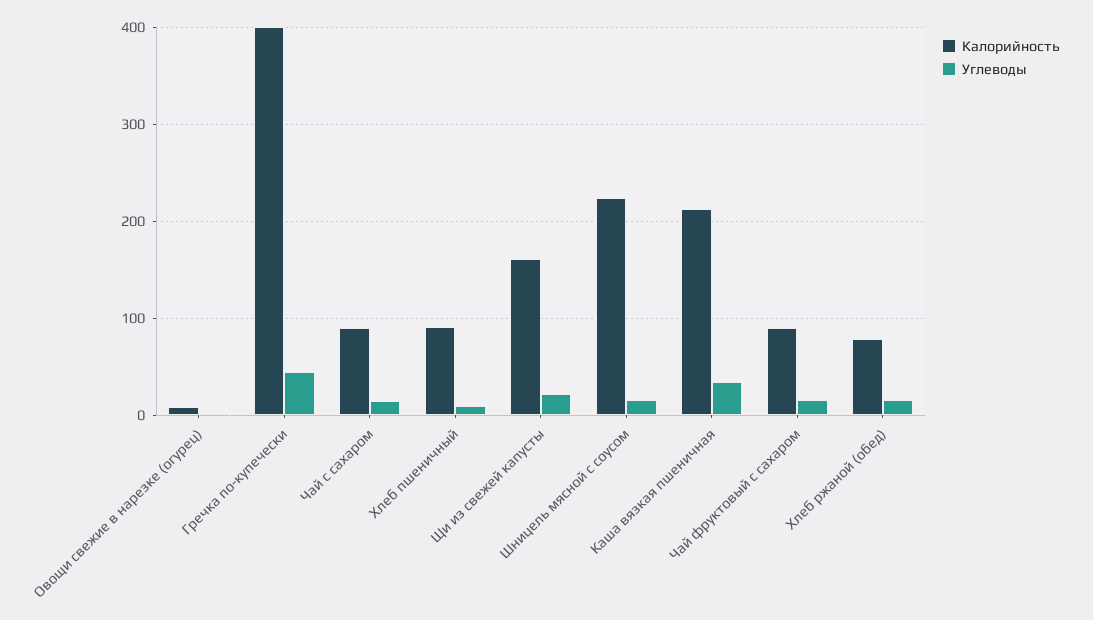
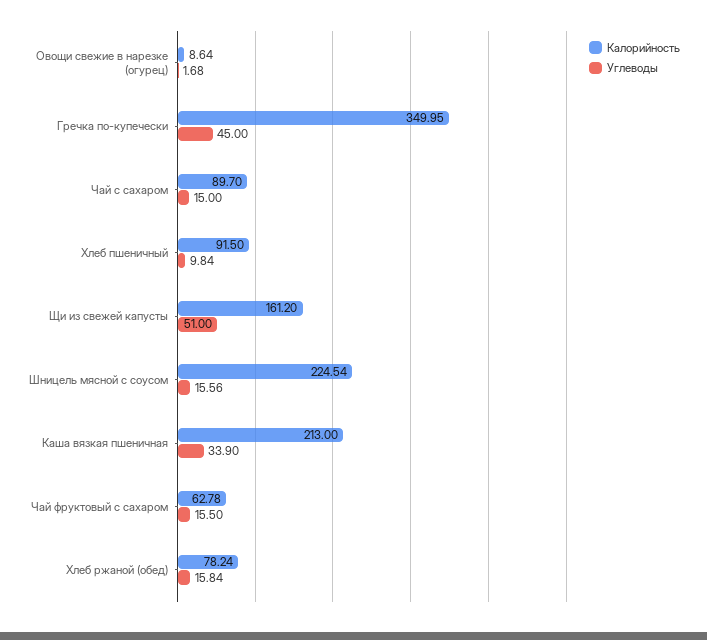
Калорийность, Гречка по-купечески: 400 -> 349.95
Углеводы, Щи из свежей капусты: 20 -> 51
Калорийность, Чай фруктовый с сахаром: 90 -> 62.78

